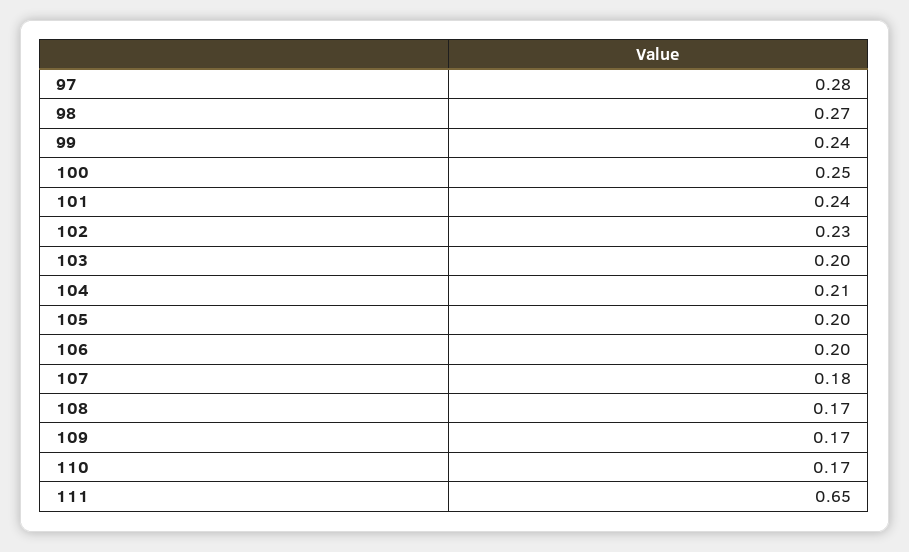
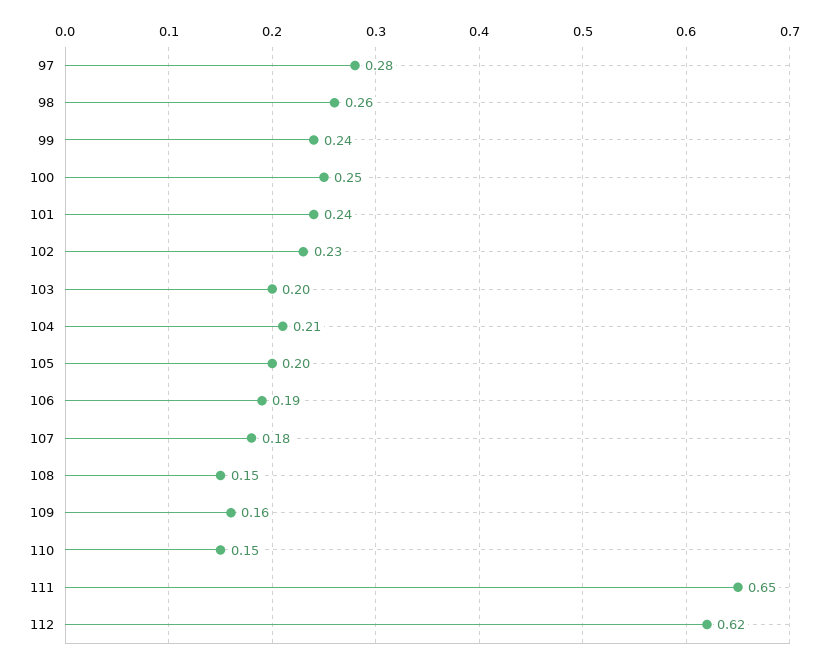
98: 0.27 -> 0.26
106: 0.2 -> 0.19
108: 0.17 -> 0.15
109: 0.17 -> 0.16
110: 0.17 -> 0.15
112: none -> 0.62

